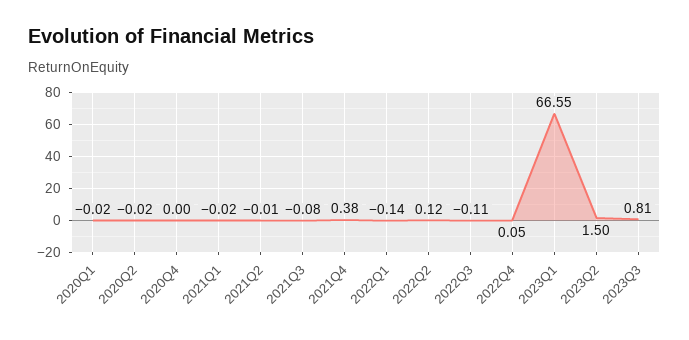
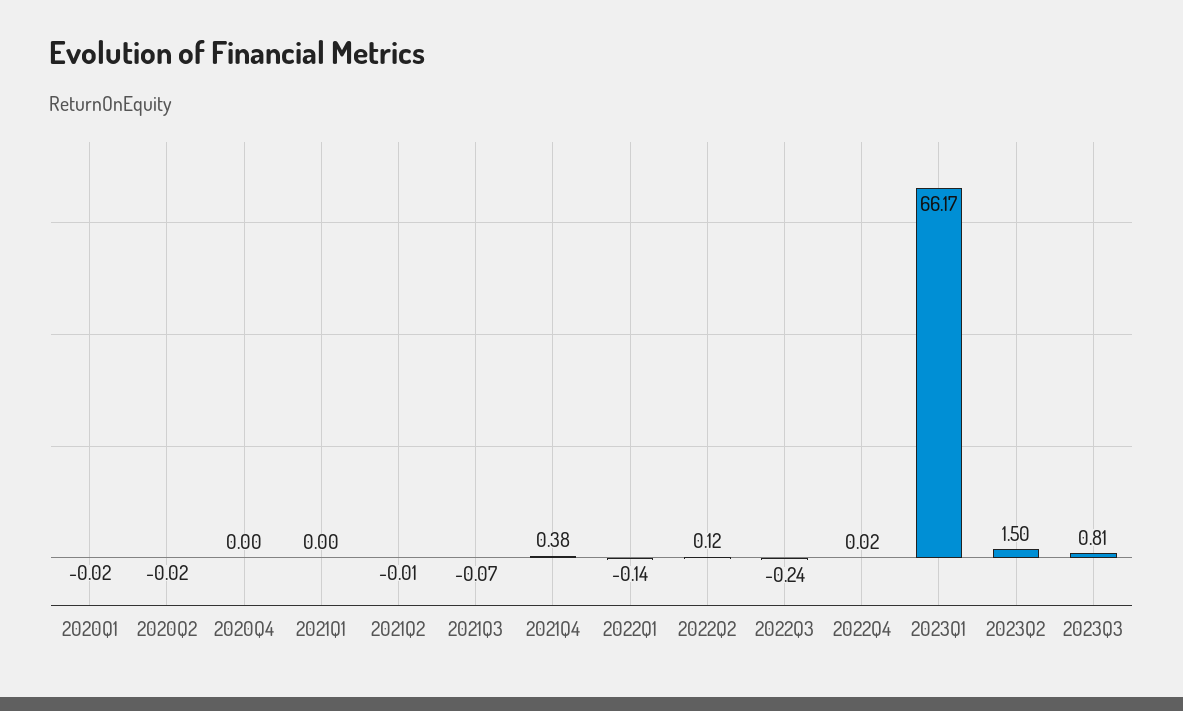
2021Q1: -0.02 -> 0
2021Q3: -0.08 -> -0.07
2022Q3: -0.11 -> -0.24
2022Q4: 0.05 -> 0.02
2023Q1: 66.55 -> 66.17

